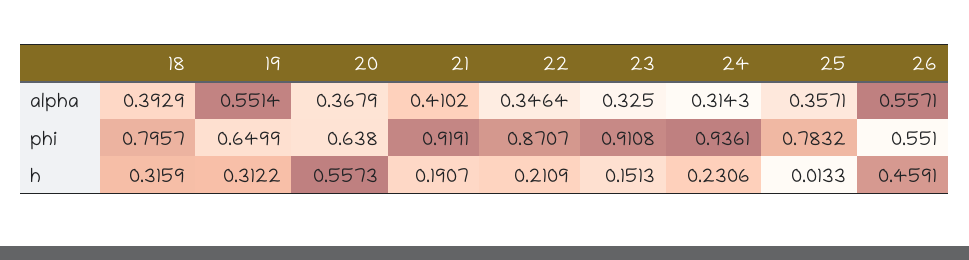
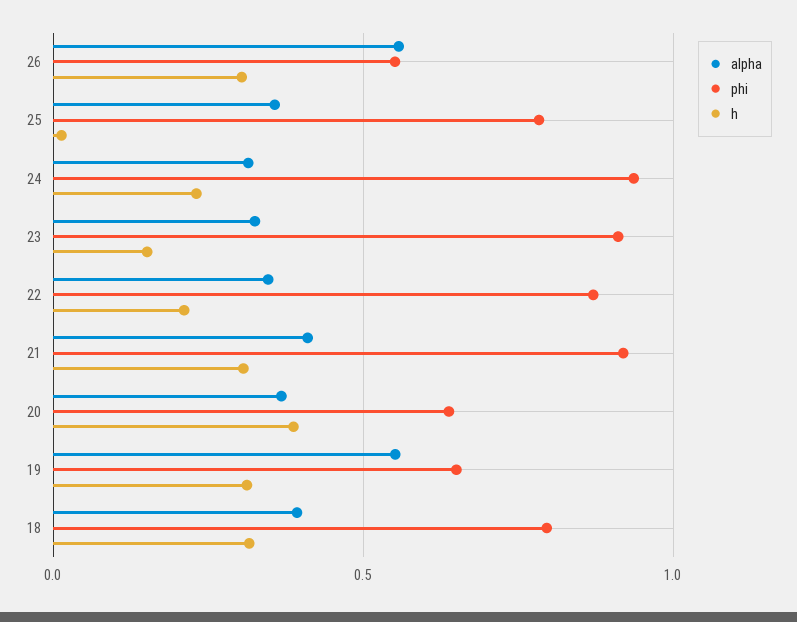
h, 20: 0.5573 -> 0.4
h, 21: 0.1907 -> 0.3
h, 26: 0.4591 -> 0.3

